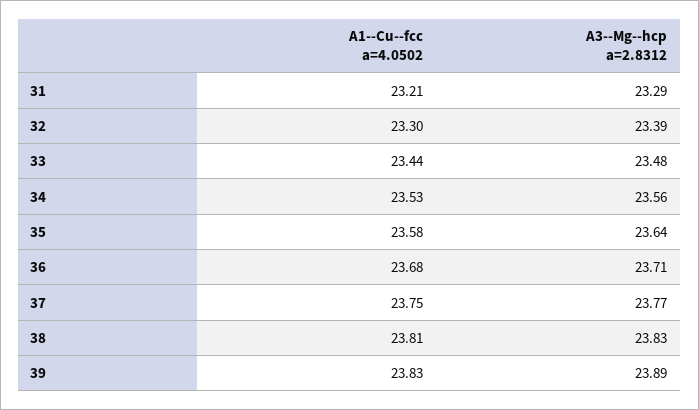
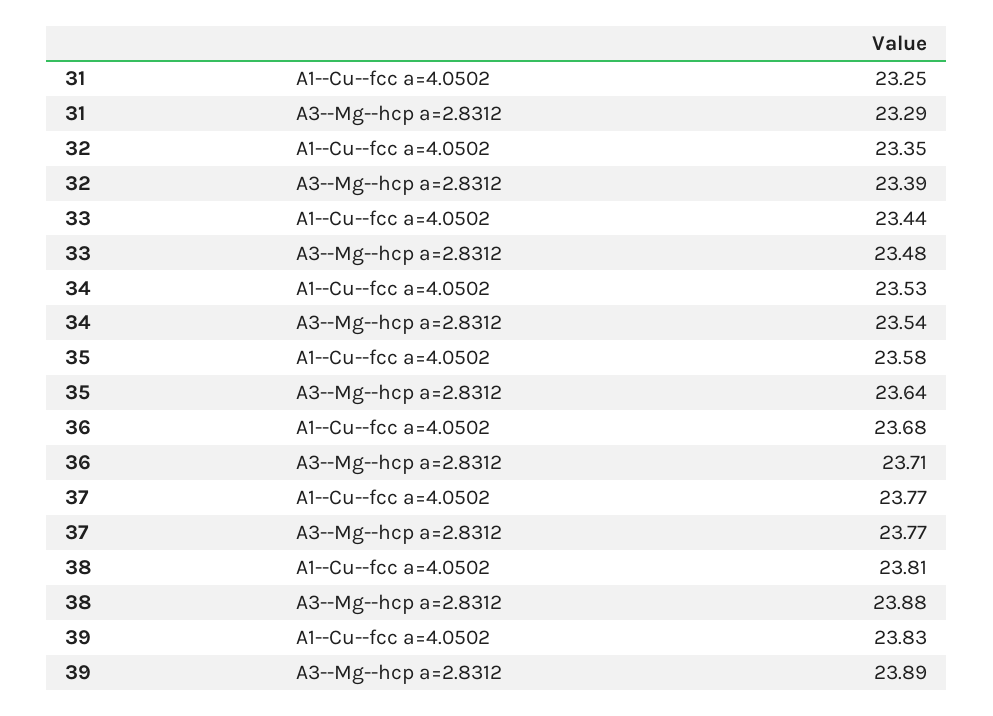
A1--Cu--fcc a=4.0502, 31: 23.21 -> 23.25
A1--Cu--fcc a=4.0502, 32: 23.3 -> 23.35
A3--Mg--hcp a=2.8312, 34: 23.56 -> 23.54
A1--Cu--fcc a=4.0502, 37: 23.75 -> 23.77
A3--Mg--hcp a=2.8312, 38: 23.83 -> 23.88

